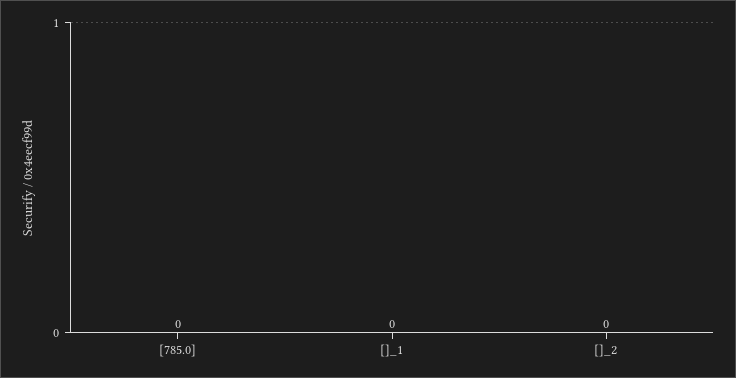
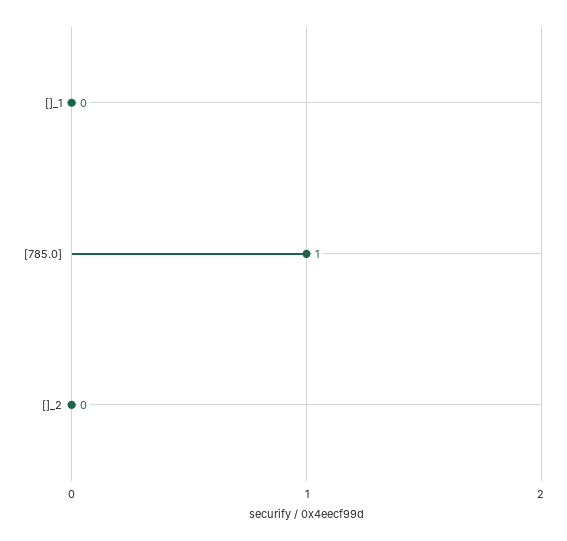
[785.0]: 0 -> 1

